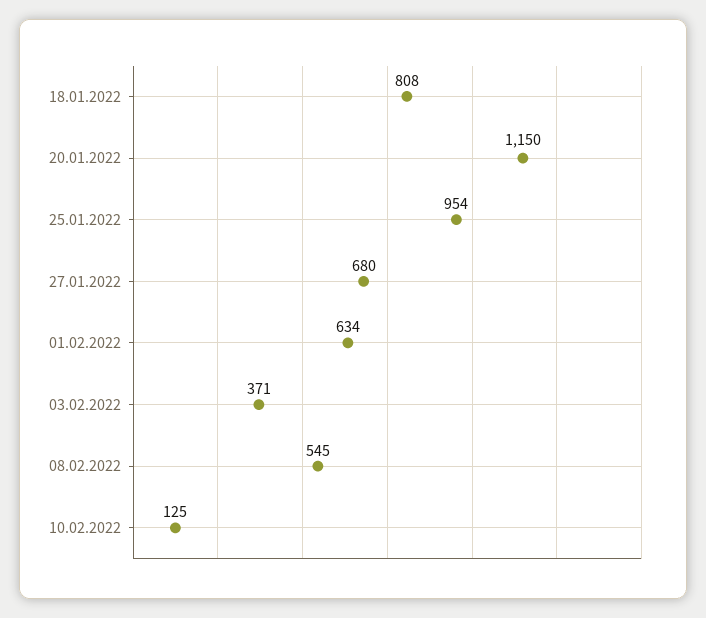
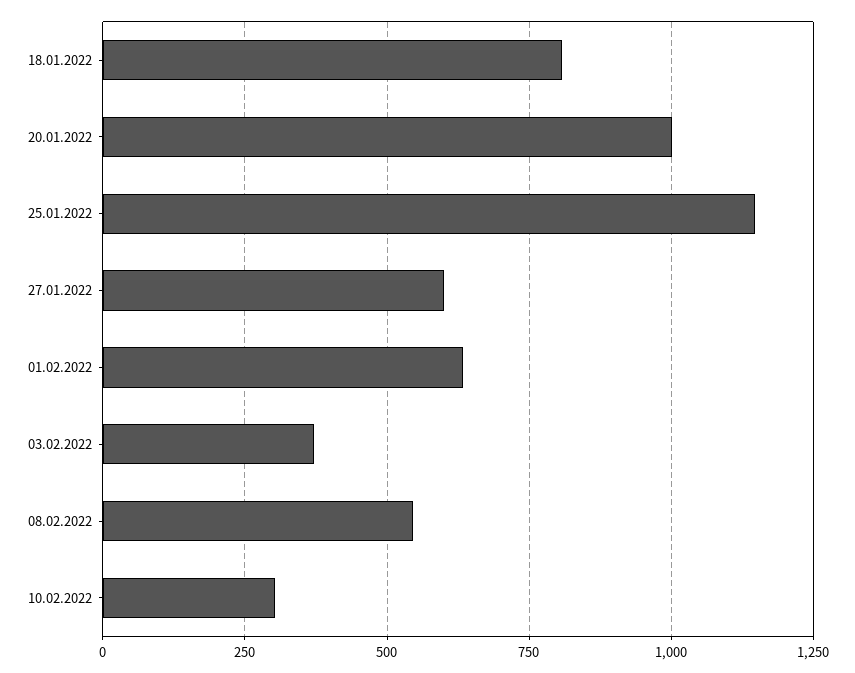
20.01.2022: 1150 -> 1000
25.01.2022: 954 -> 1150
27.01.2022: 680 -> 600
10.02.2022: 125 -> 300

